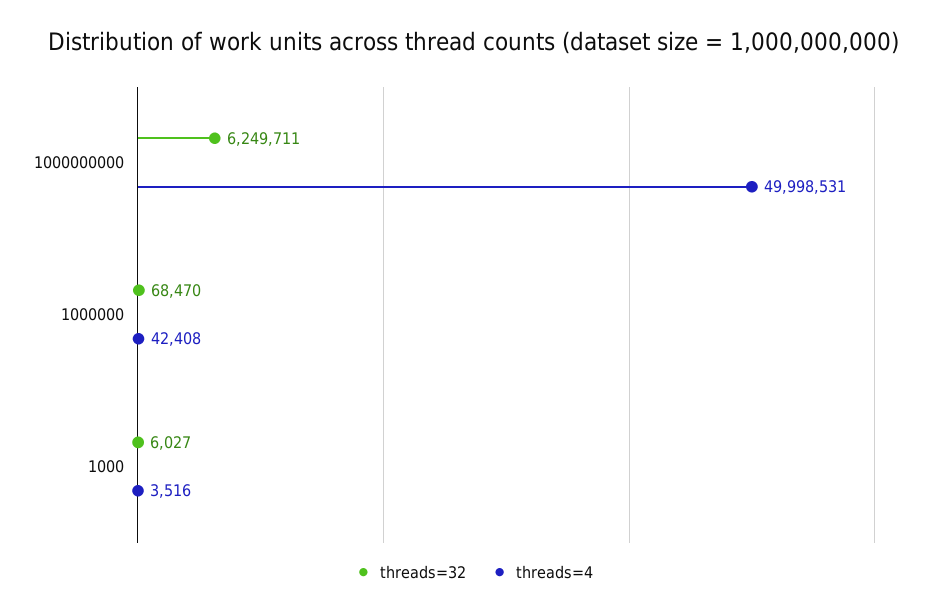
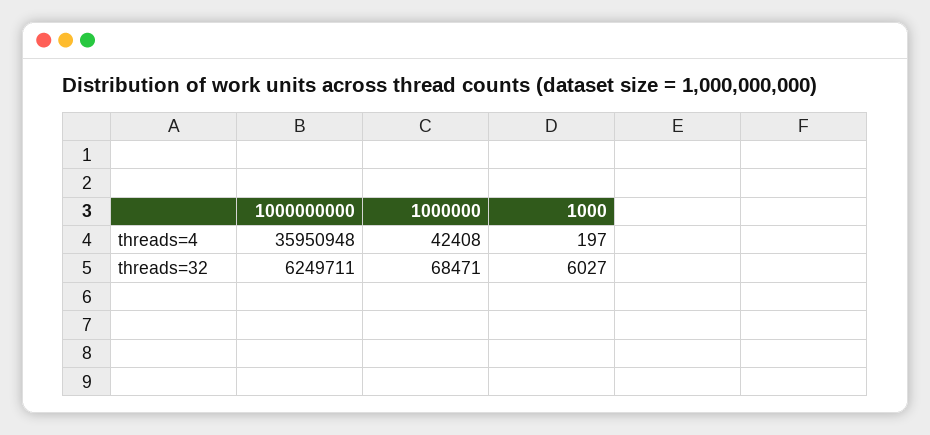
threads=4, 1000000000: 49998531 -> 35950948
threads=32, 1000000: 68470 -> 68471
threads=4, 1000: 3516 -> 197

